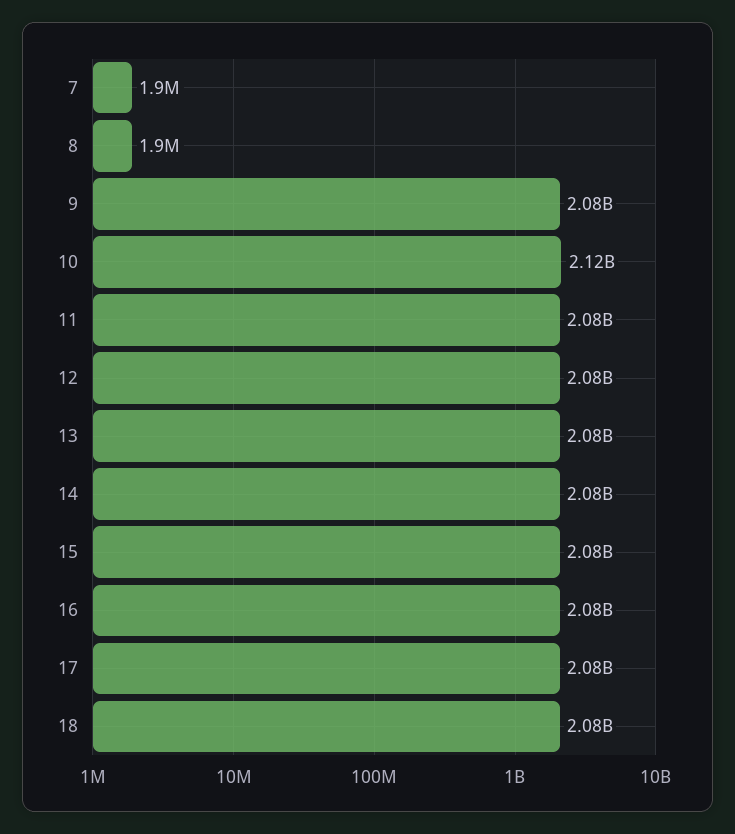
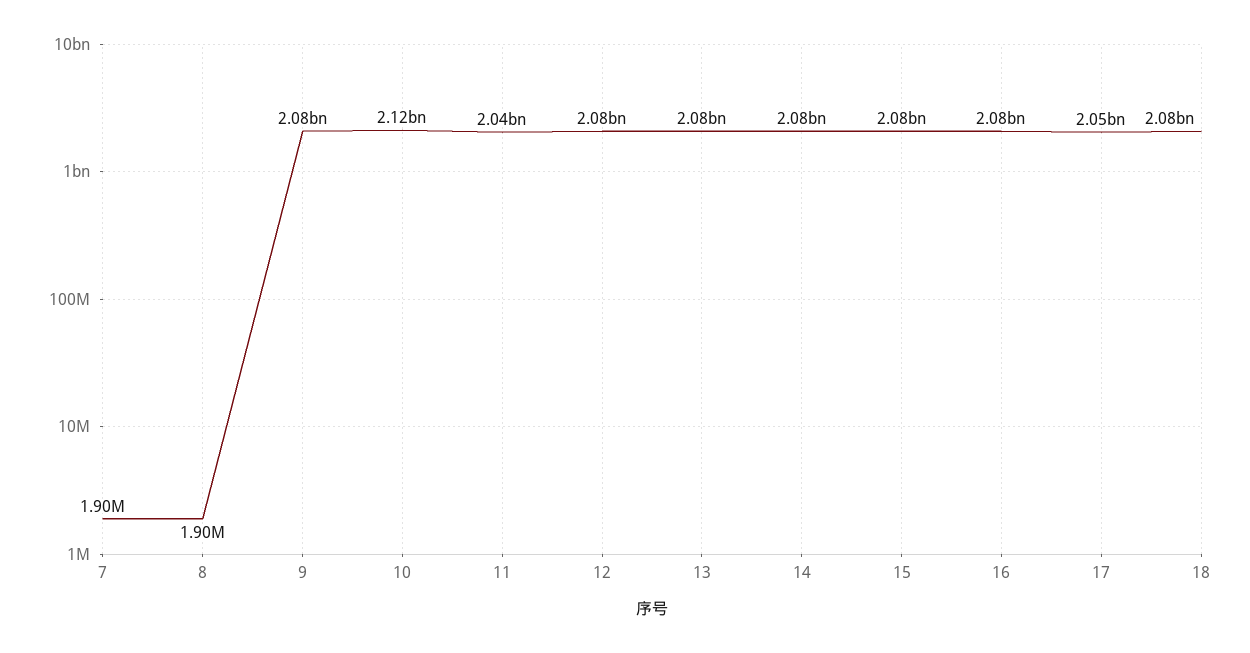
11: 2080000000 -> 2040000000
17: 2080000000 -> 2050000000

